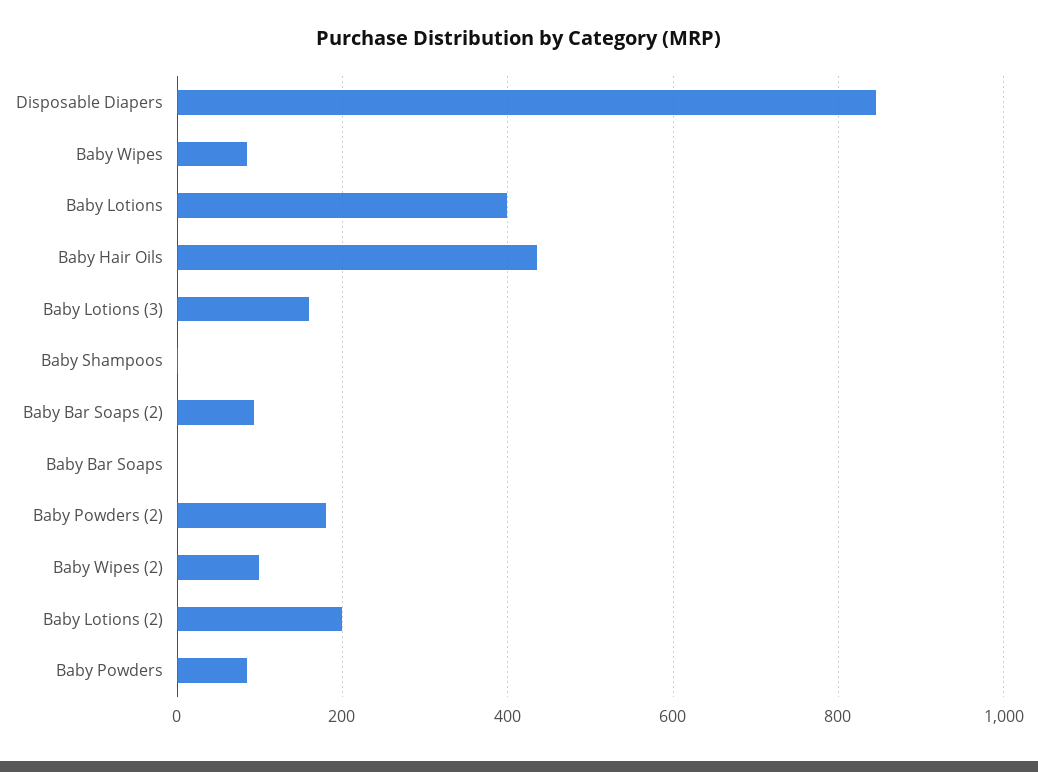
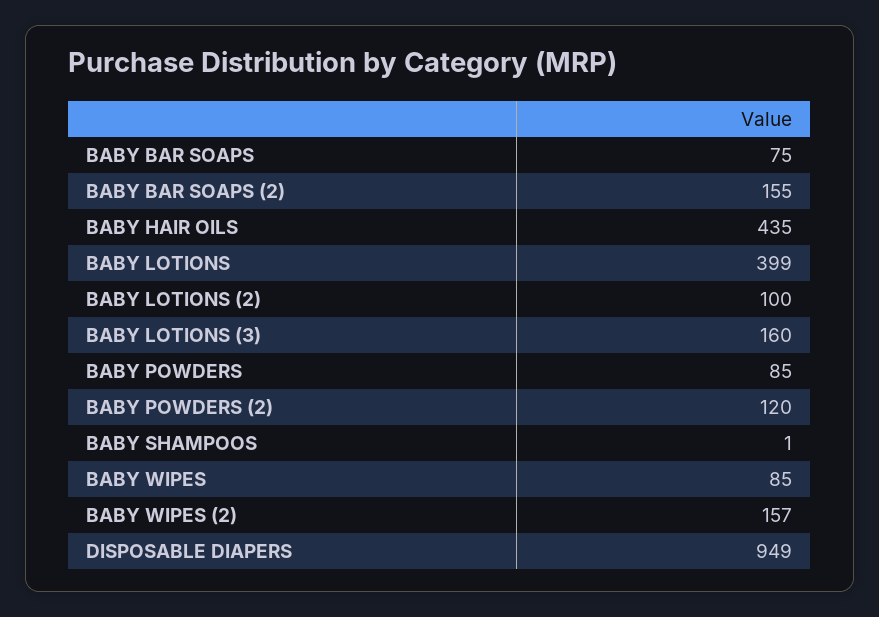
Disposable Diapers: 840 -> 949
Baby Bar Soaps (2): 100 -> 155
Baby Bar Soaps: 0 -> 75
Baby Powders (2): 180 -> 120
Baby Wipes (2): 100 -> 157
Baby Lotions (2): 200 -> 100

